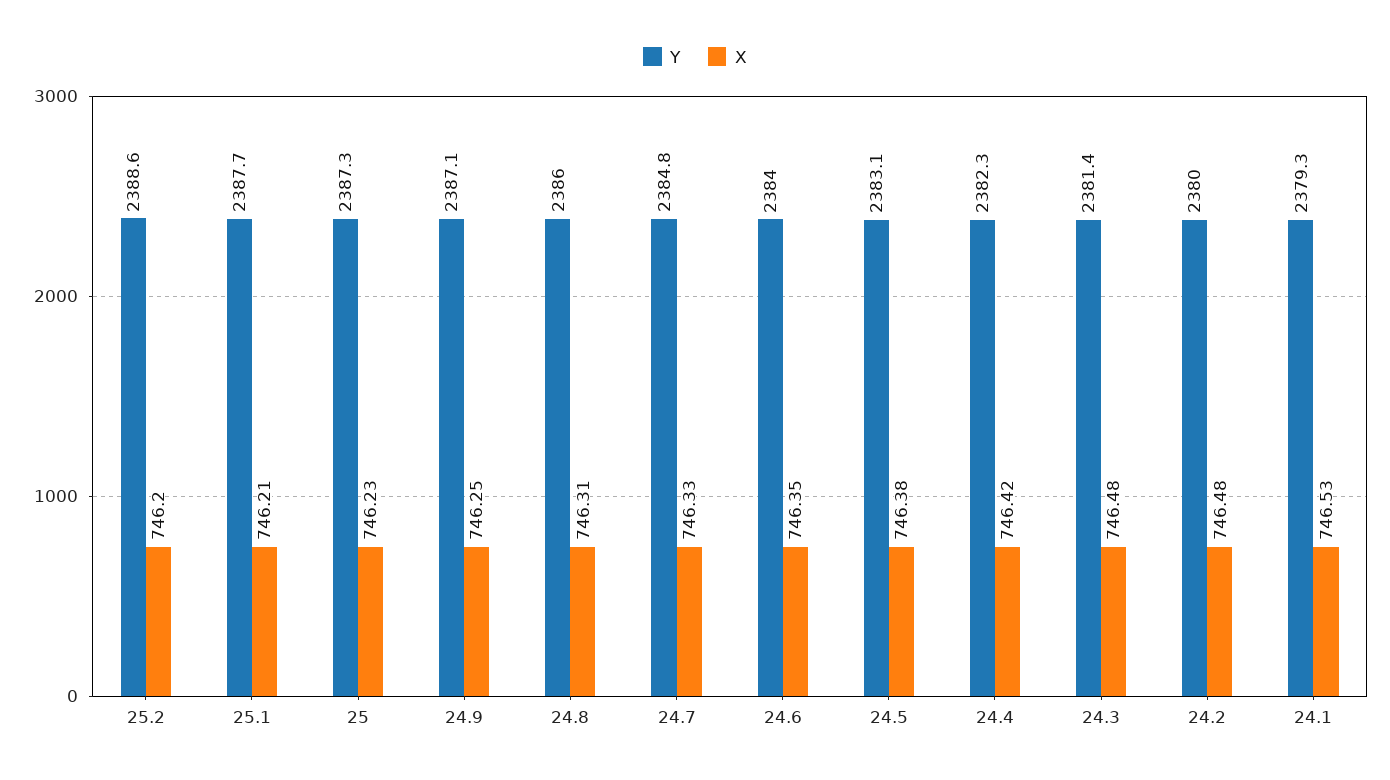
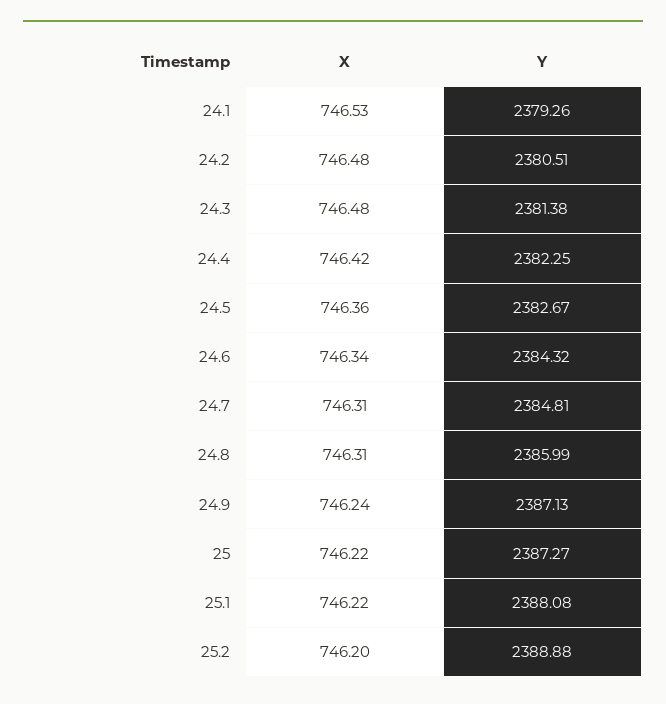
Y, 25.2: 2388.6 -> 2388.88
Y, 25.1: 2387.7 -> 2388.08
X, 25.1: 746.21 -> 746.22
X, 25: 746.23 -> 746.22
X, 24.9: 746.25 -> 746.24
X, 24.7: 746.33 -> 746.31
Y, 24.6: 2384 -> 2384.32
X, 24.6: 746.35 -> 746.34
Y, 24.5: 2383.1 -> 2382.67
X, 24.5: 746.38 -> 746.36
Y, 24.2: 2380 -> 2380.51

